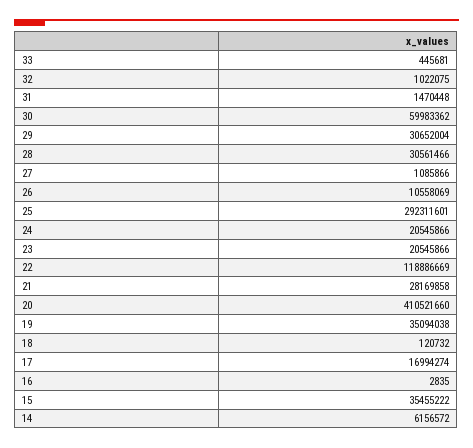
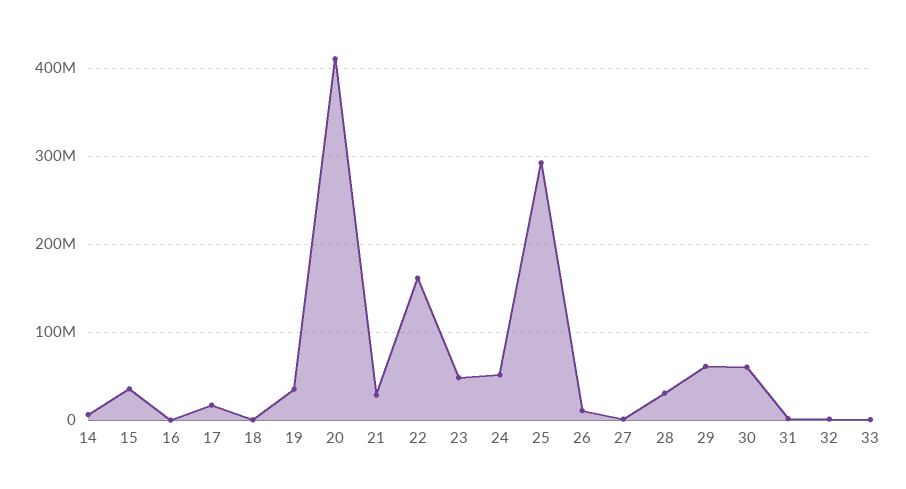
29: 30652004 -> 60000000
24: 20545866 -> 50000000
23: 20545866 -> 50000000
22: 118886669 -> 160000000

